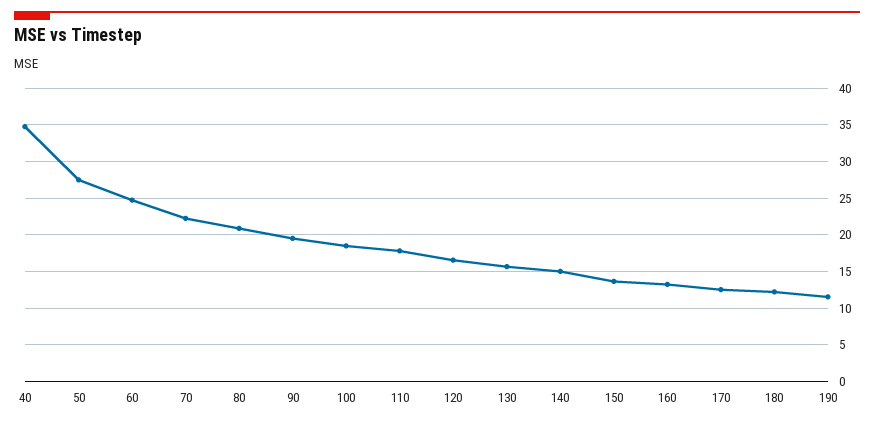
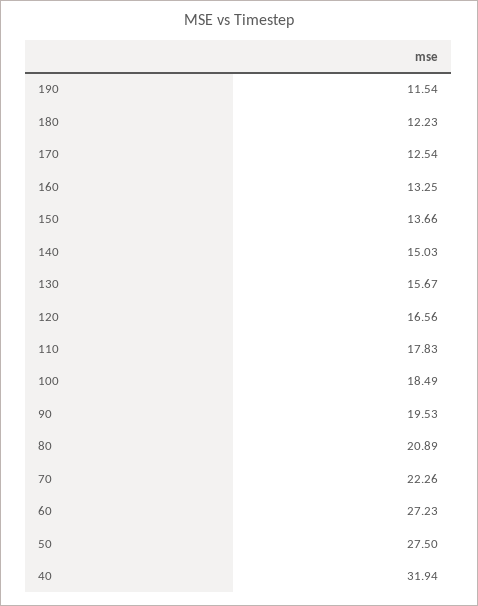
40: 35 -> 31.94
60: 25 -> 27.23

